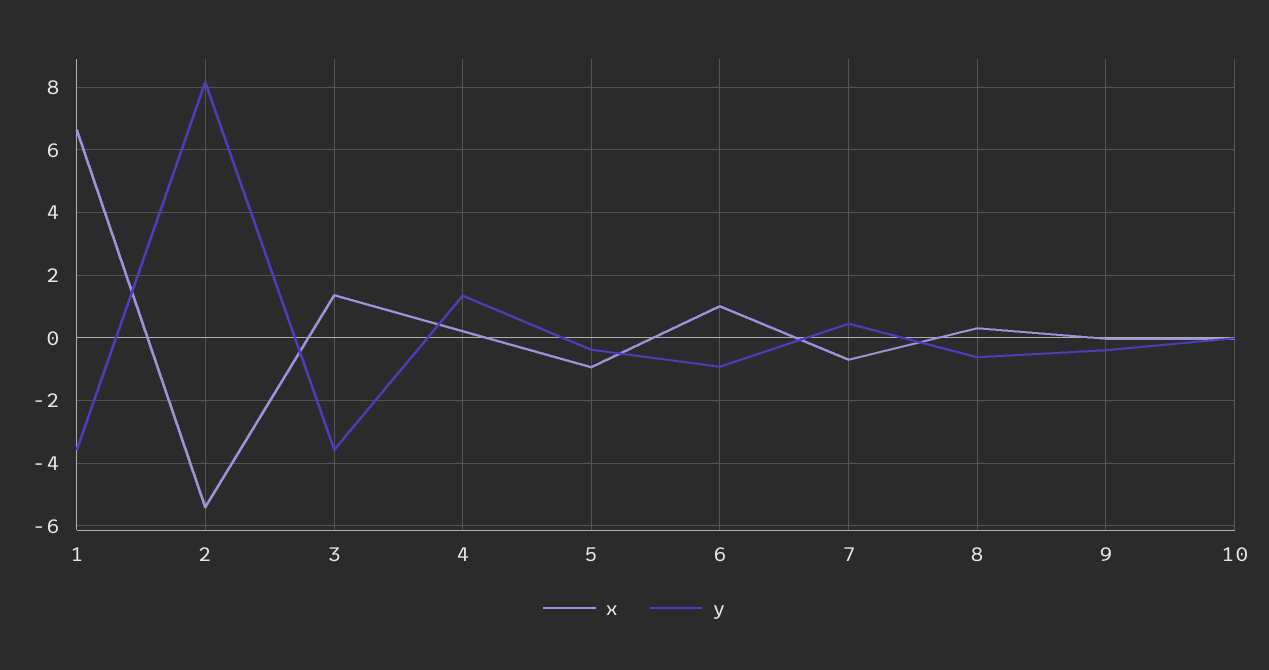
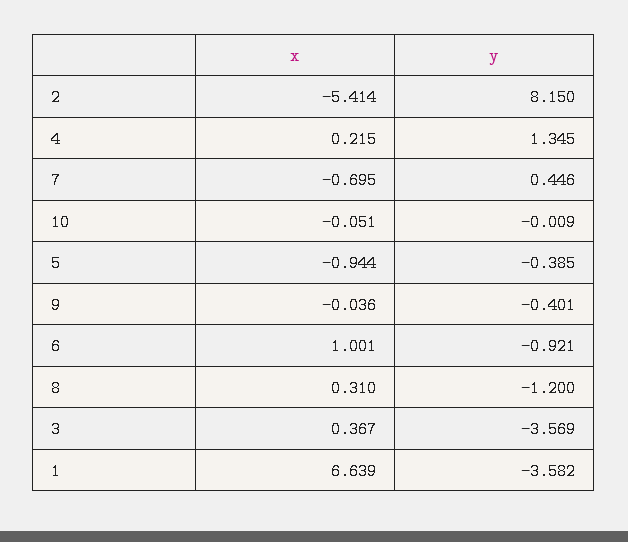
x, 3: 1.4 -> 0.367
y, 8: -0.6 -> -1.2

